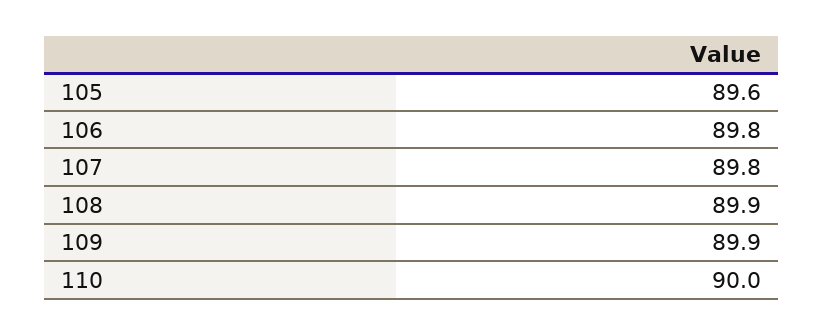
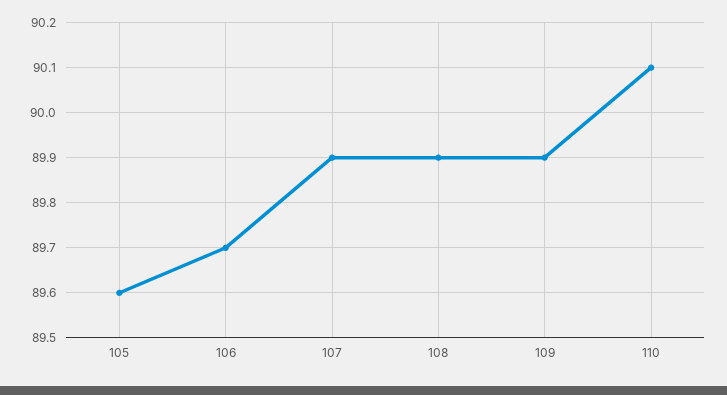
106: 89.8 -> 89.7
107: 89.8 -> 89.9
110: 90 -> 90.1

